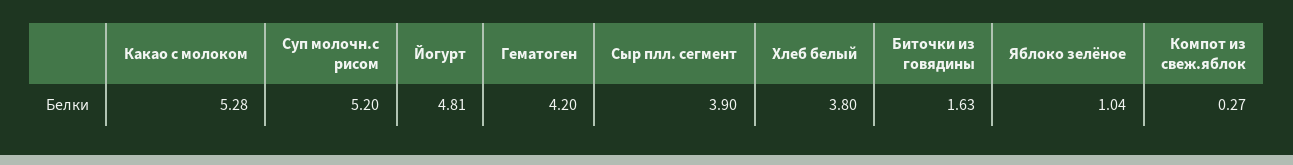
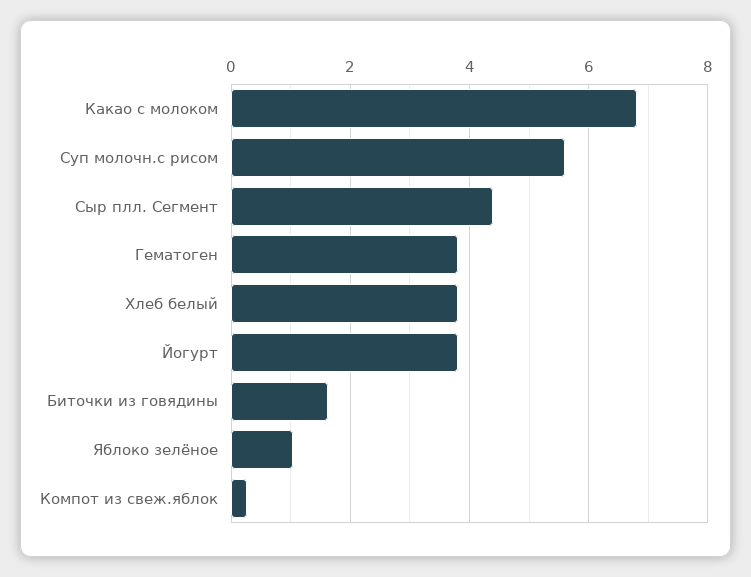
Какао с молоком: 5.28 -> 6.8
Суп молочн.с рисом: 5.2 -> 5.6
Йогурт: 4.81 -> 3.8
Гематоген: 4.2 -> 3.8
Сыр плл. сегмент: 3.9 -> 4.4

